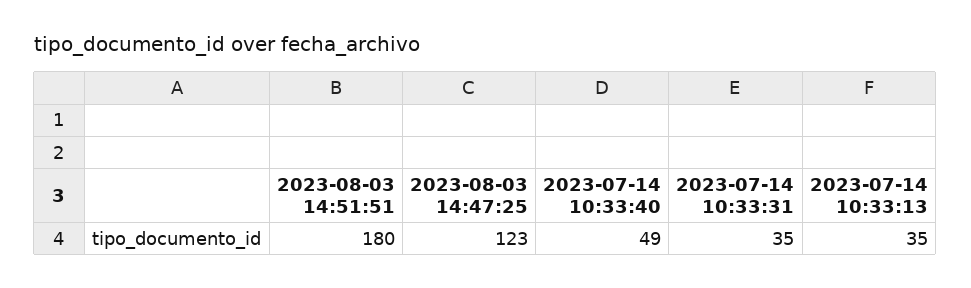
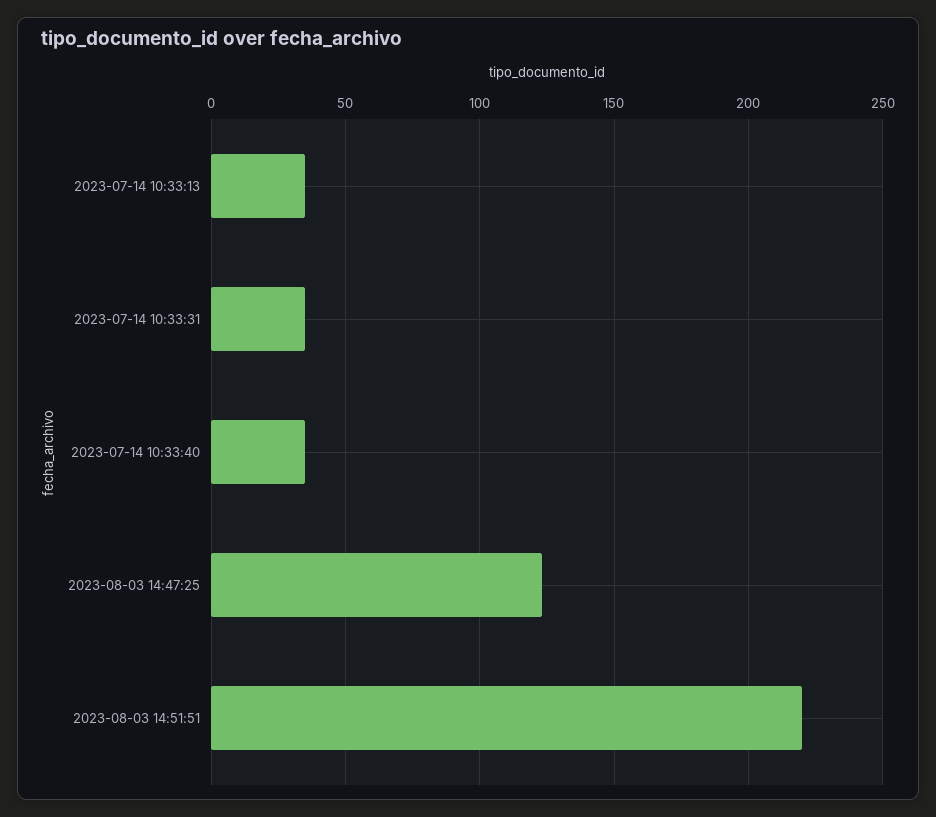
2023-08-03 14:51:51: 180 -> 220
2023-07-14 10:33:40: 49 -> 35

